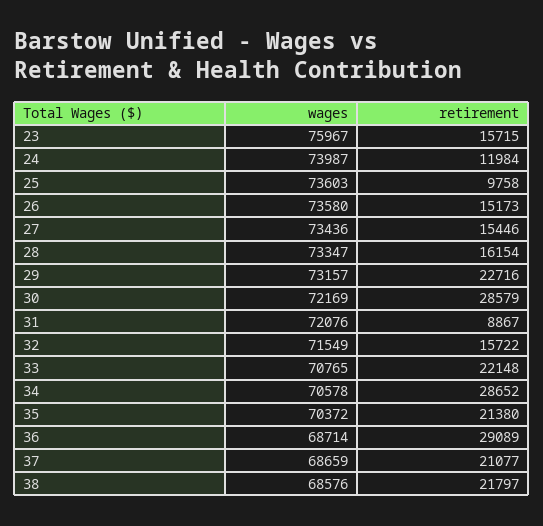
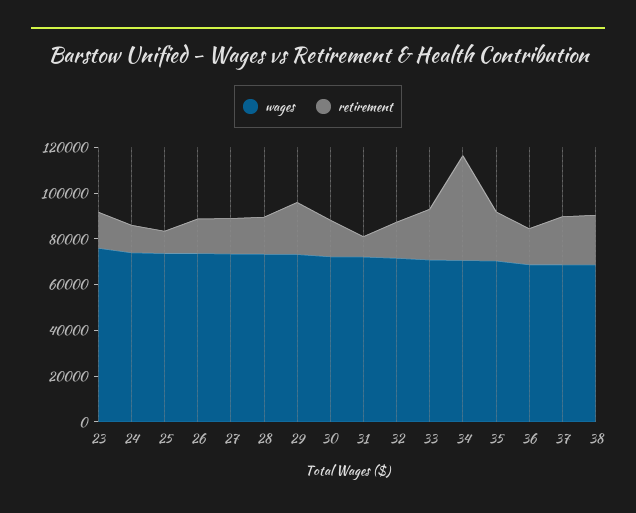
retirement, 30: 28579 -> 15000
retirement, 34: 28652 -> 45000
retirement, 36: 29089 -> 15000

